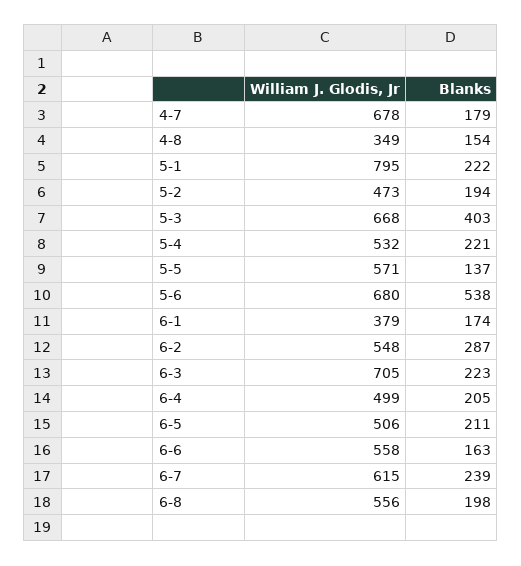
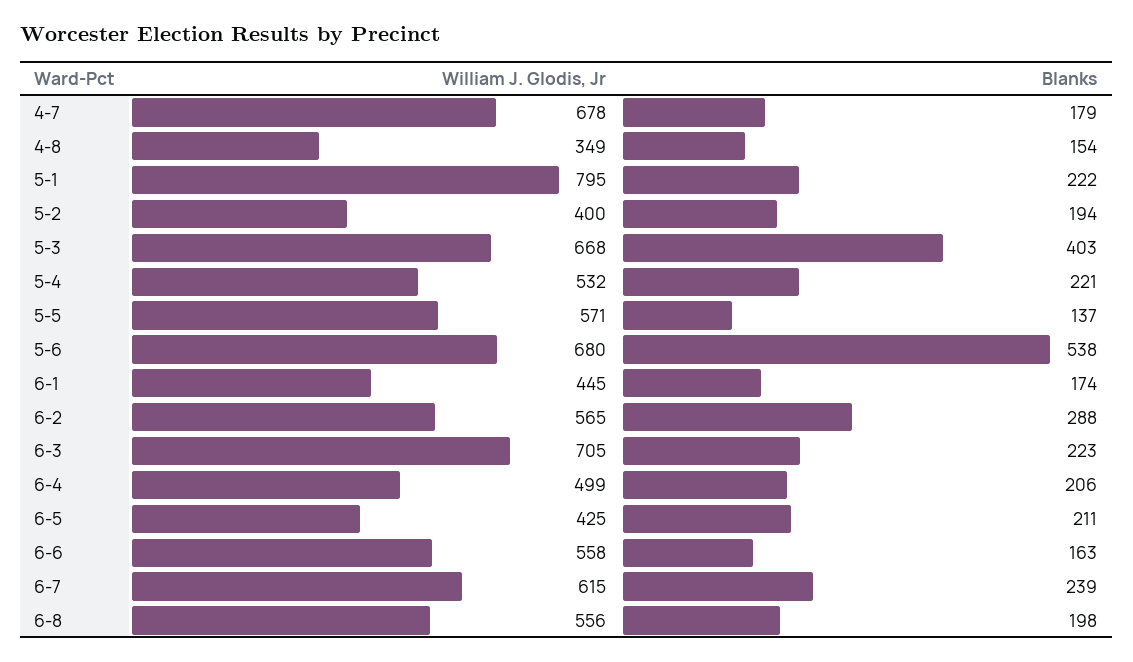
William J. Glodis, Jr, 5-2: 473 -> 400
William J. Glodis, Jr, 6-1: 379 -> 445
William J. Glodis, Jr, 6-2: 548 -> 565
Blanks, 6-2: 287 -> 288
Blanks, 6-4: 205 -> 206
William J. Glodis, Jr, 6-5: 506 -> 425

